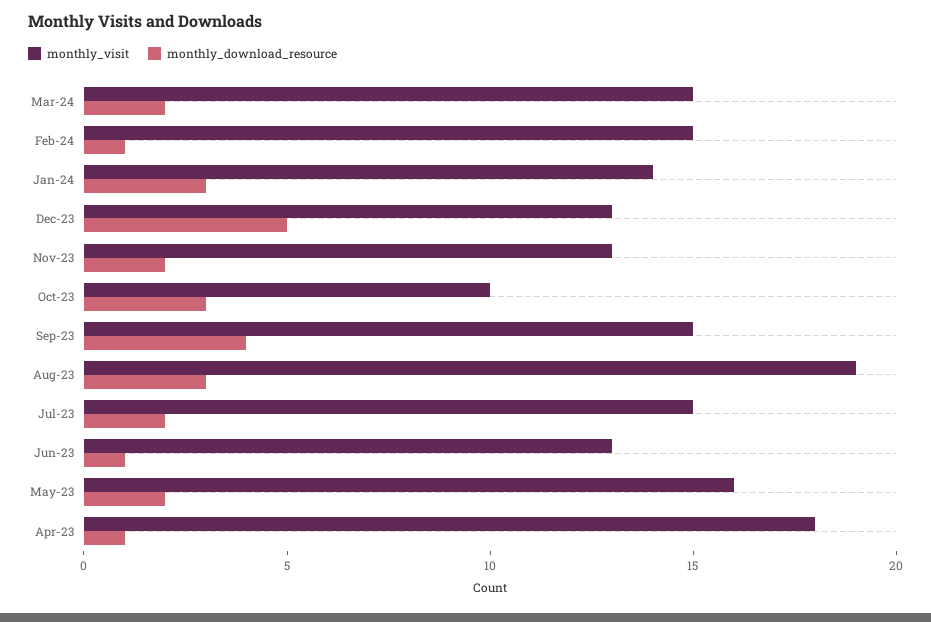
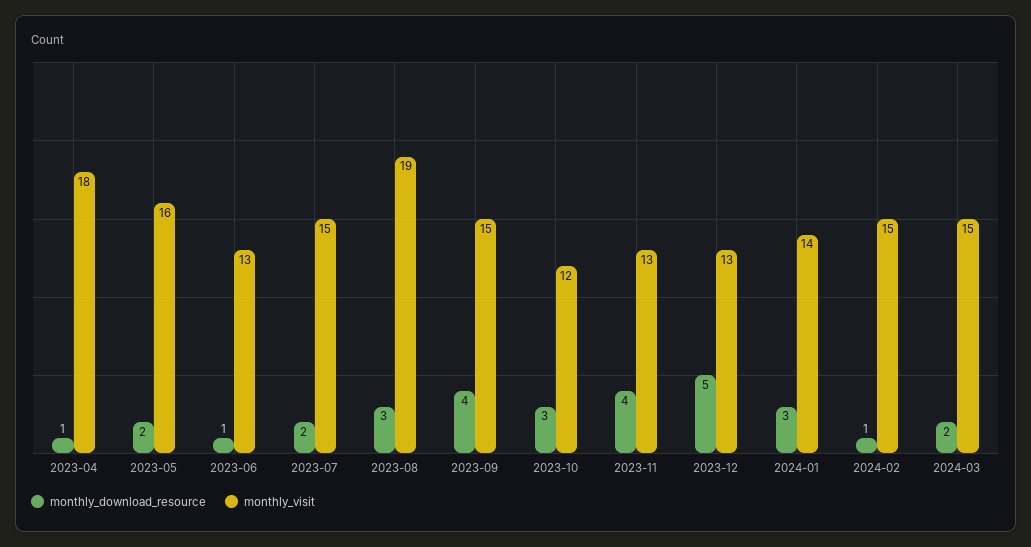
monthly_download_resource, Nov-23: 2 -> 4
monthly_visit, Oct-23: 10 -> 12

